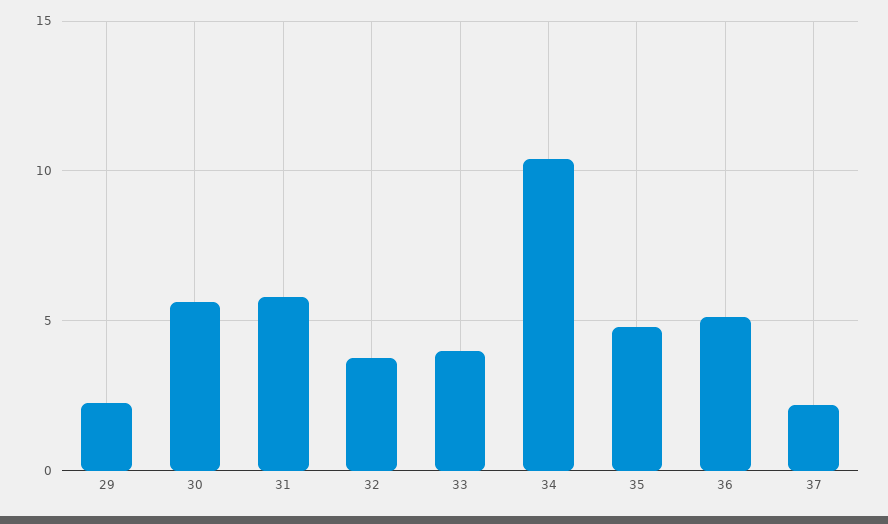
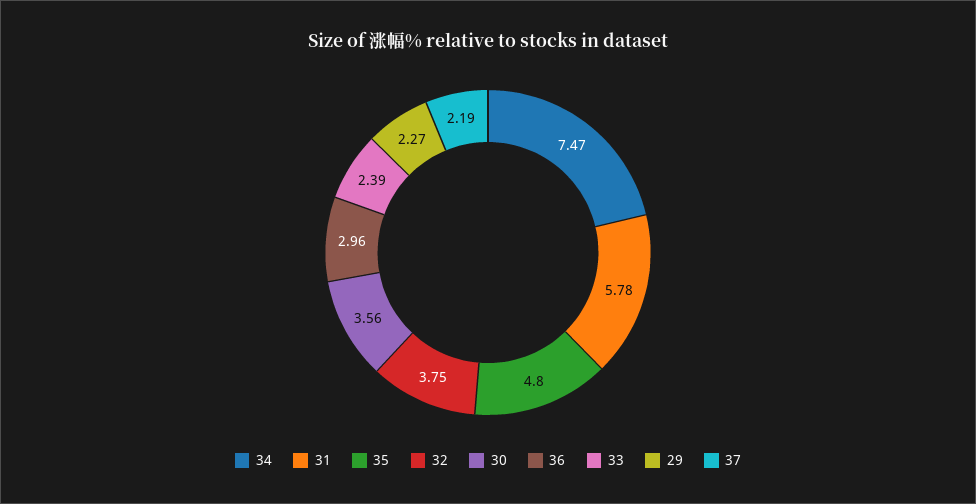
30: 5.5 -> 3.56
33: 4 -> 2.39
34: 10.5 -> 7.47
36: 5 -> 2.96

